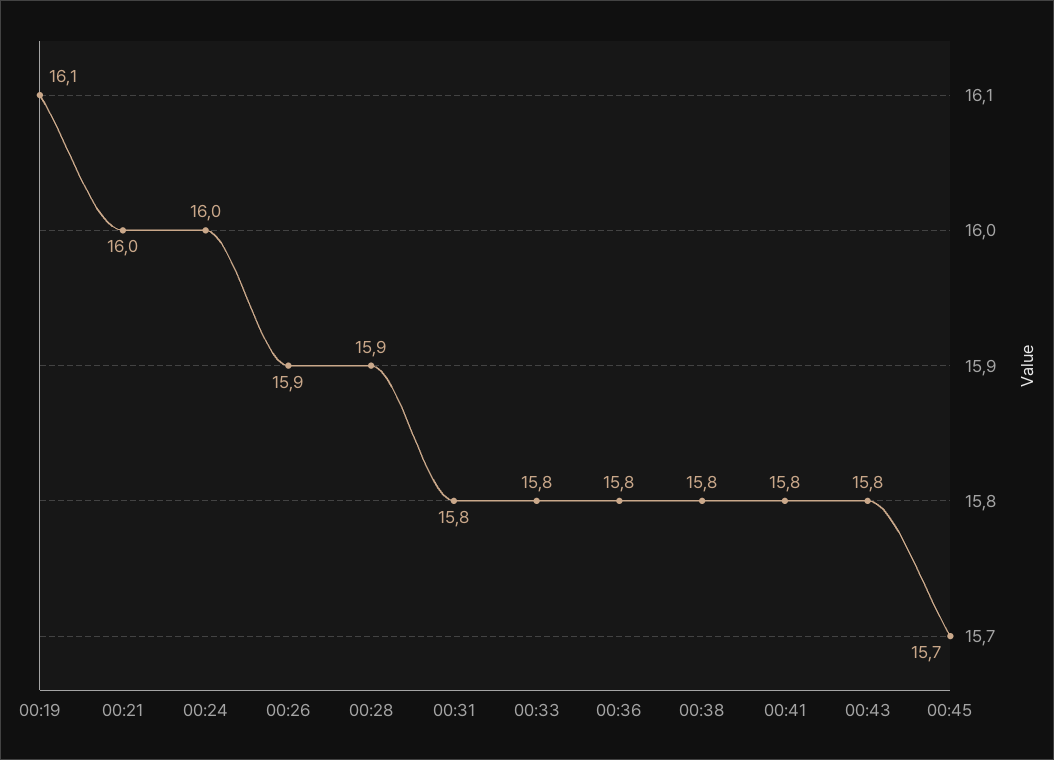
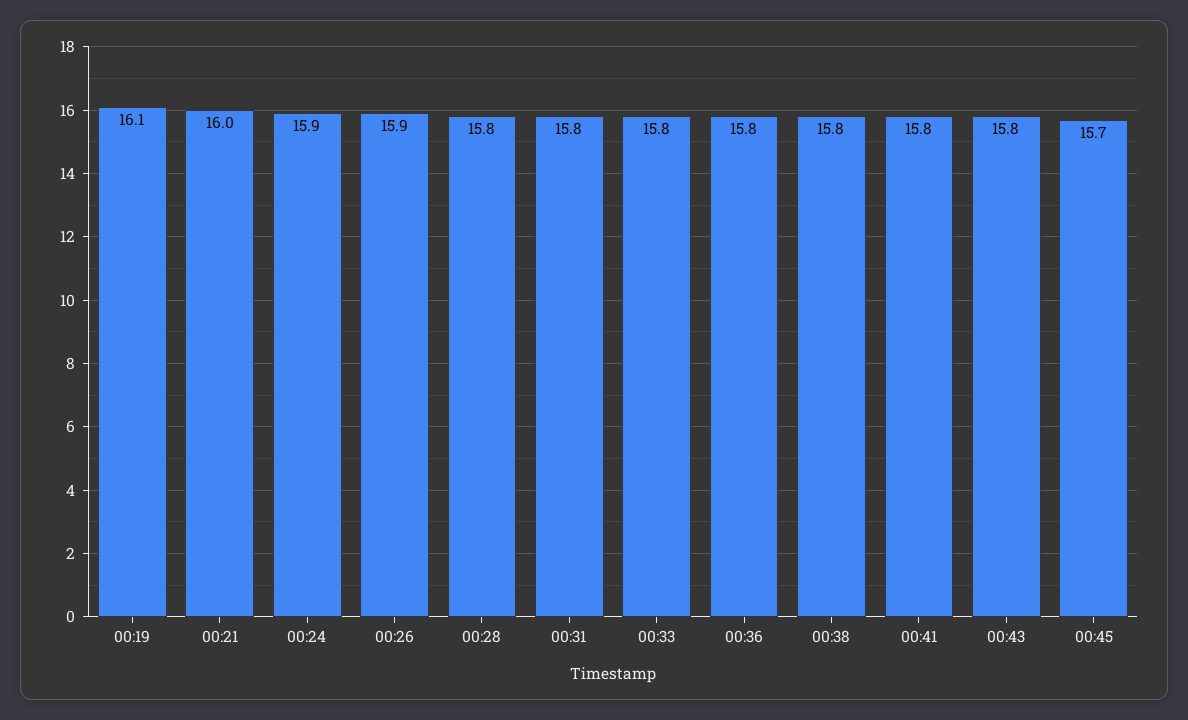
00:24: 16 -> 15.9
00:28: 15.9 -> 15.8

